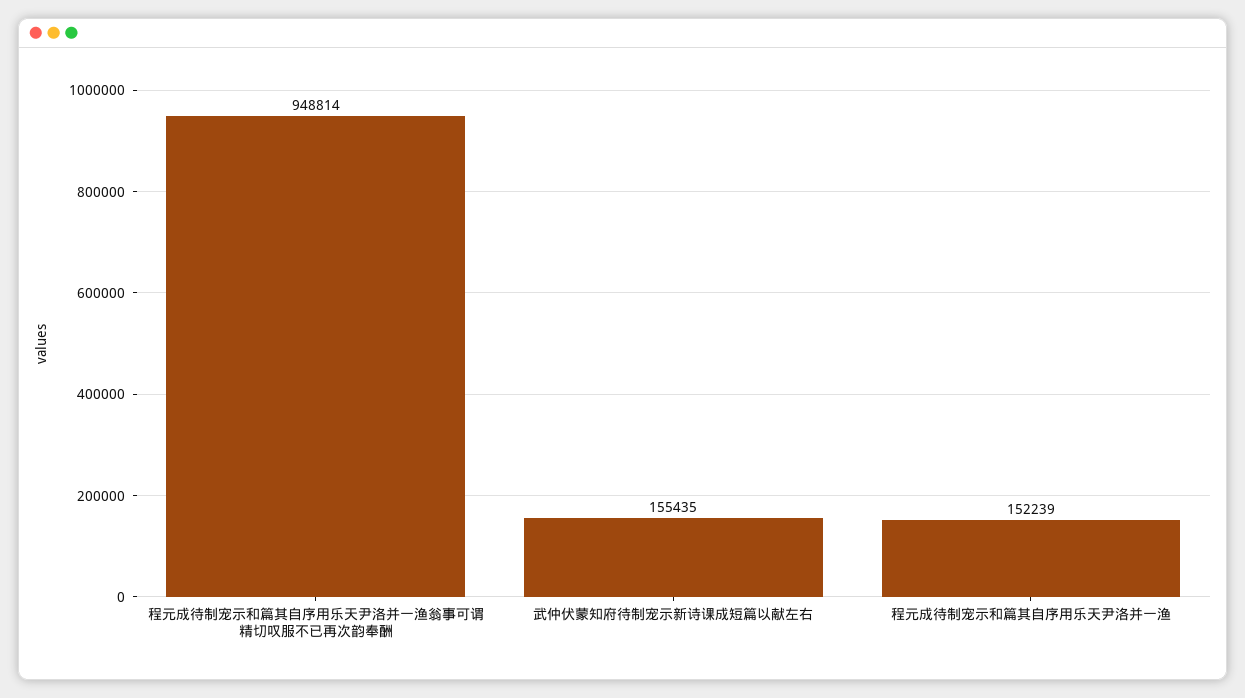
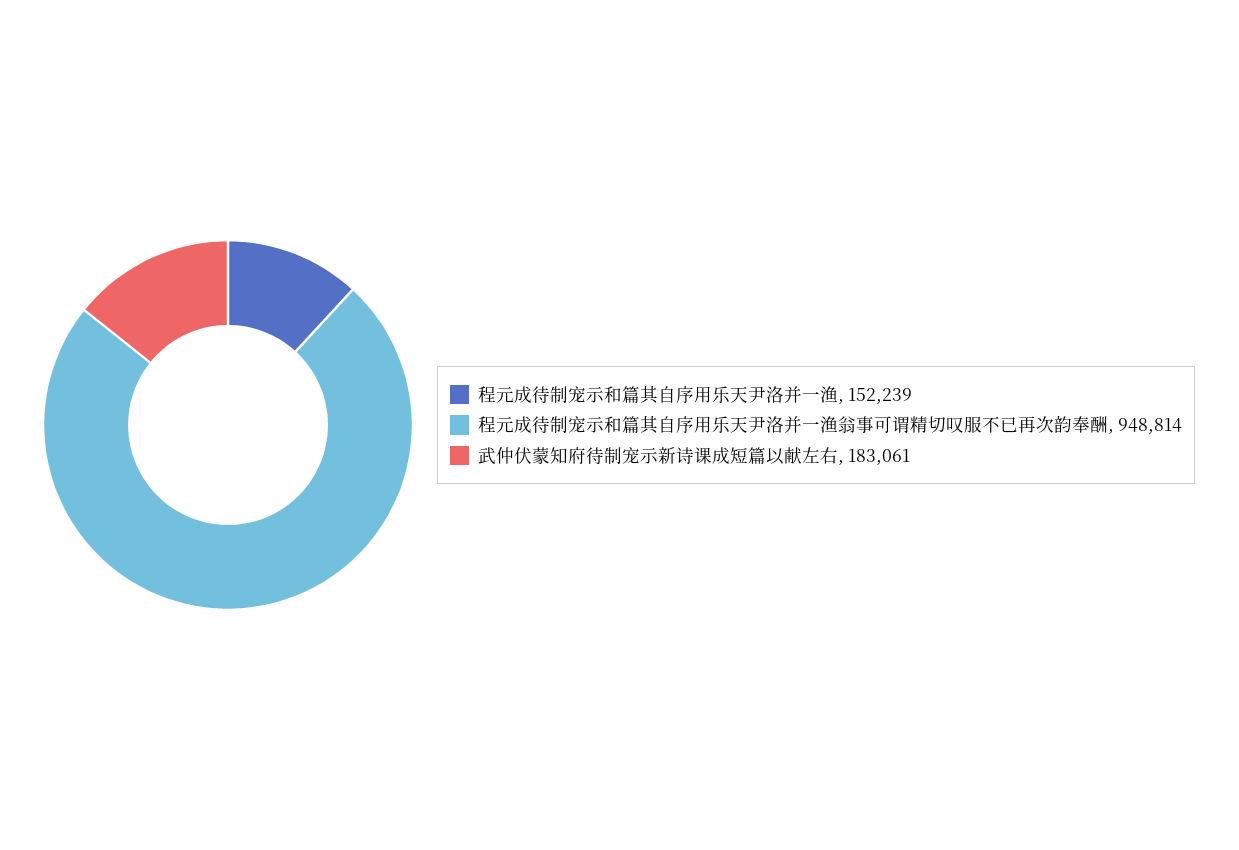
武仲伏蒙知府待制宠示新诗课成短篇以献左右: 155435 -> 183061

